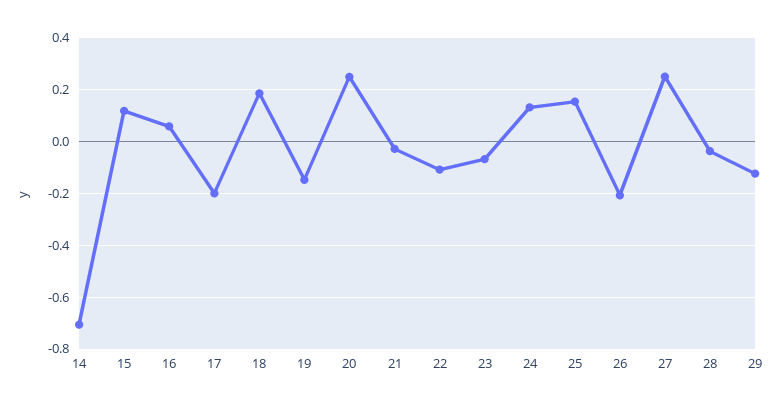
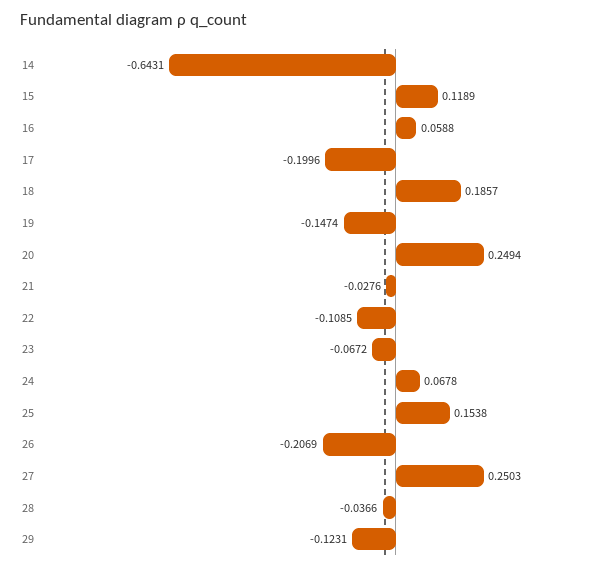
14: -0.7 -> -0.6431
24: 0.125 -> 0.0678

